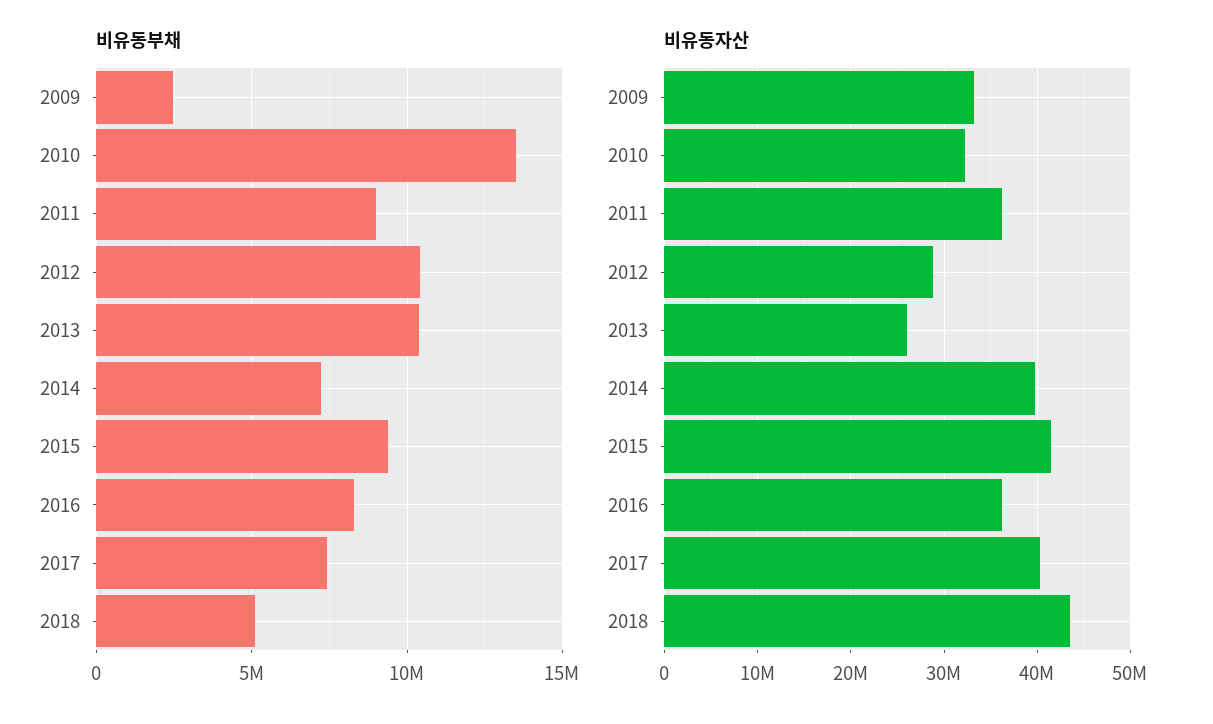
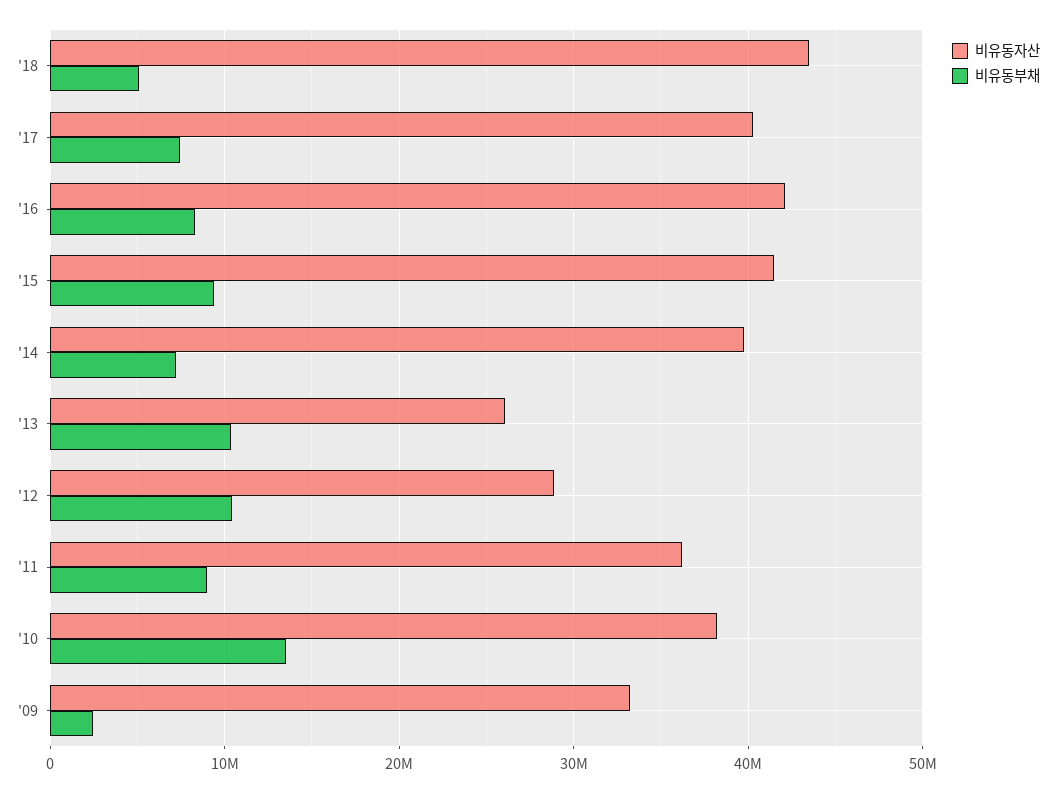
비유동자산, 2010: 32000000 -> 38000000
비유동자산, 2016: 36000000 -> 42000000

